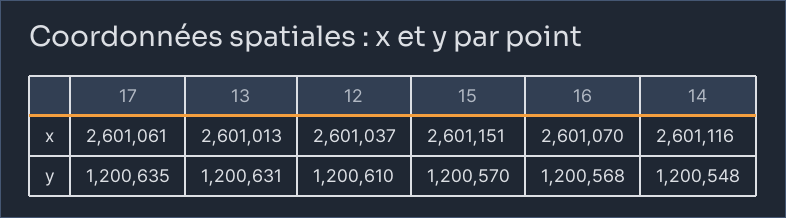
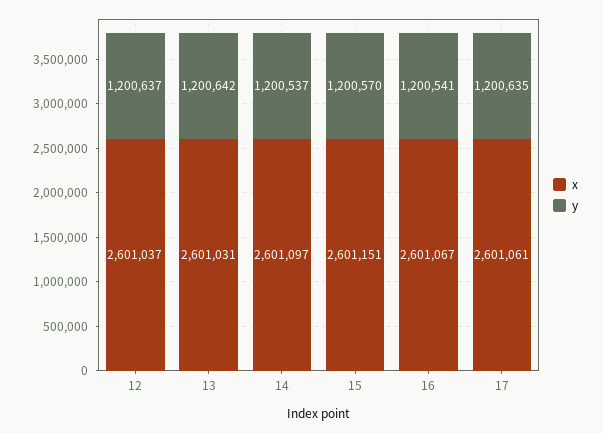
x, 13: 2601013 -> 2601031
x, 16: 2601070 -> 2601067
x, 14: 2601116 -> 2601097
y, 13: 1200631 -> 1200642
y, 12: 1200610 -> 1200637
y, 16: 1200568 -> 1200541
y, 14: 1200548 -> 1200537

